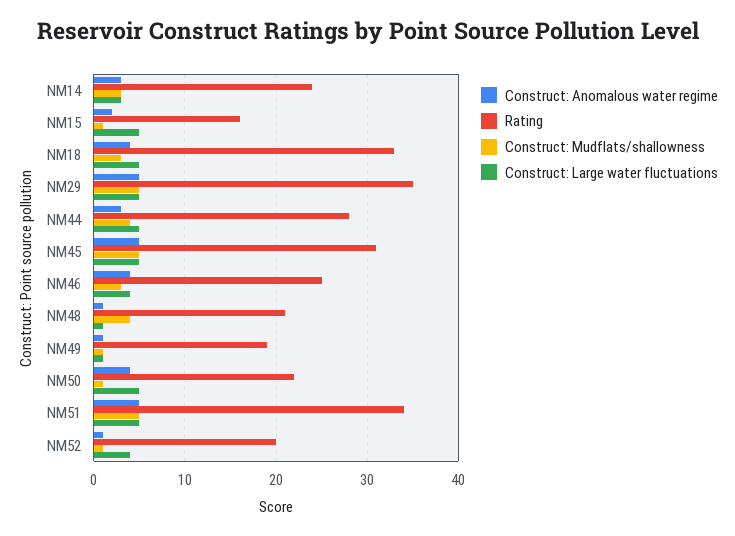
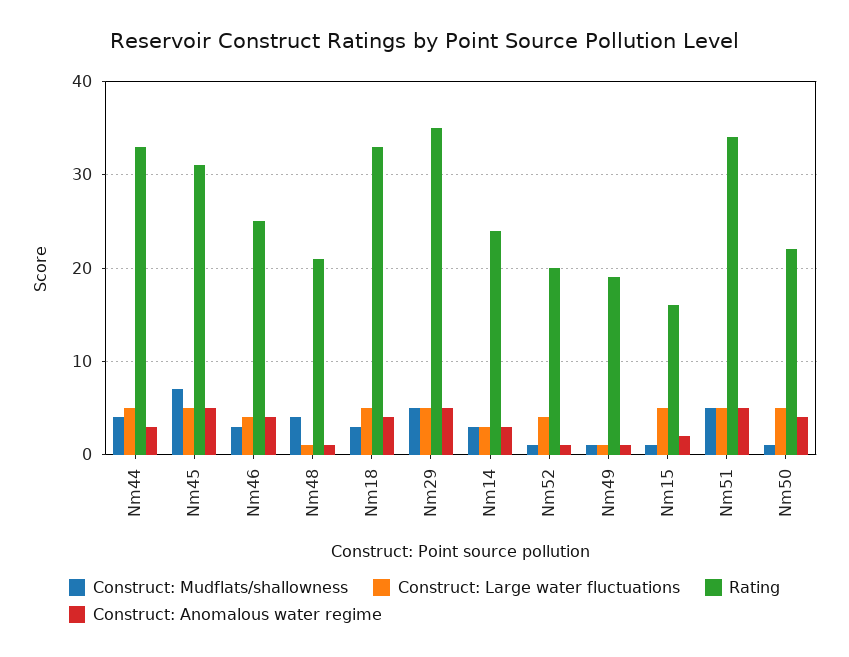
Rating, NM44: 28 -> 33
Construct: Mudflats/shallowness, NM45: 5 -> 7

